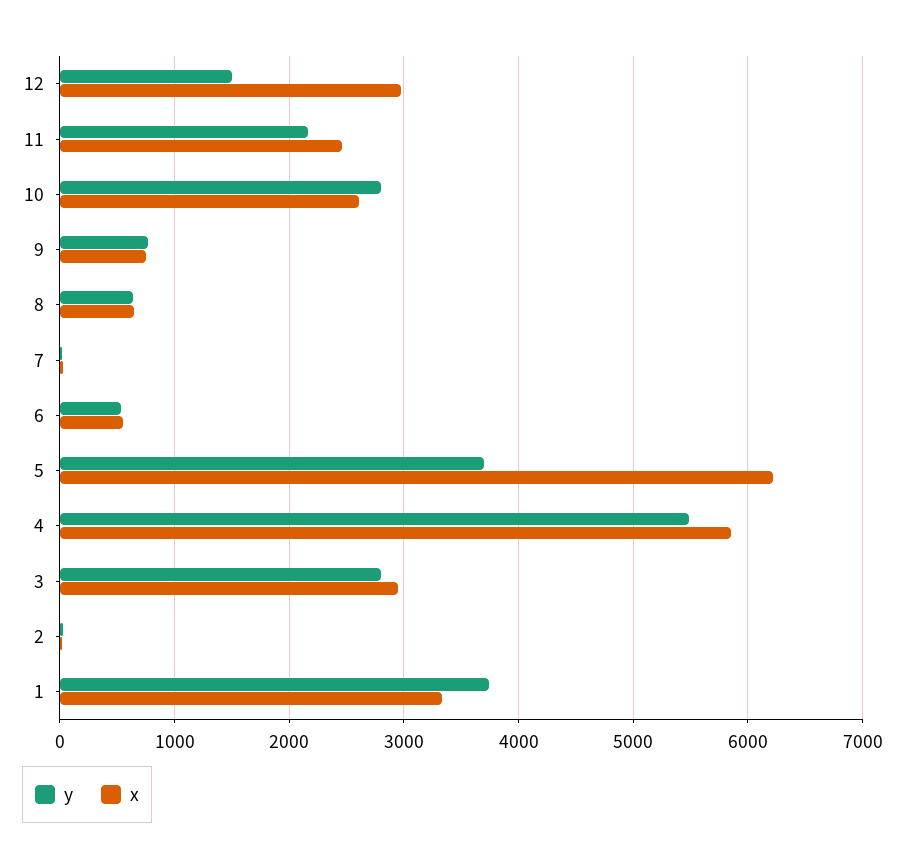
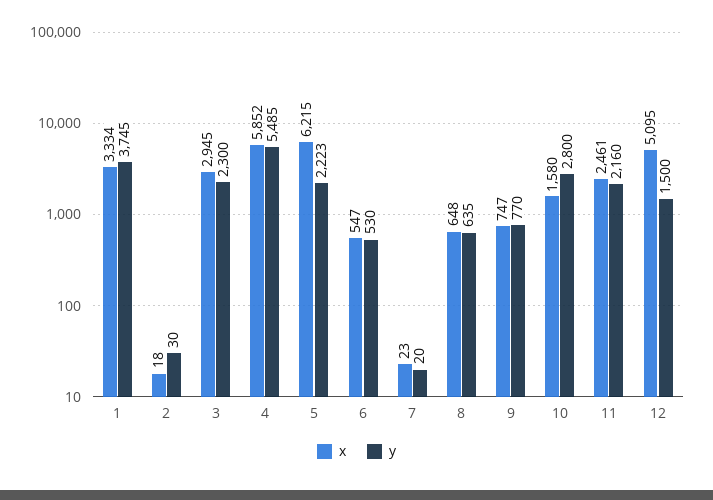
x, 12: 3000 -> 5095
x, 10: 2600 -> 1580
y, 5: 3700 -> 2223
y, 3: 2800 -> 2300

